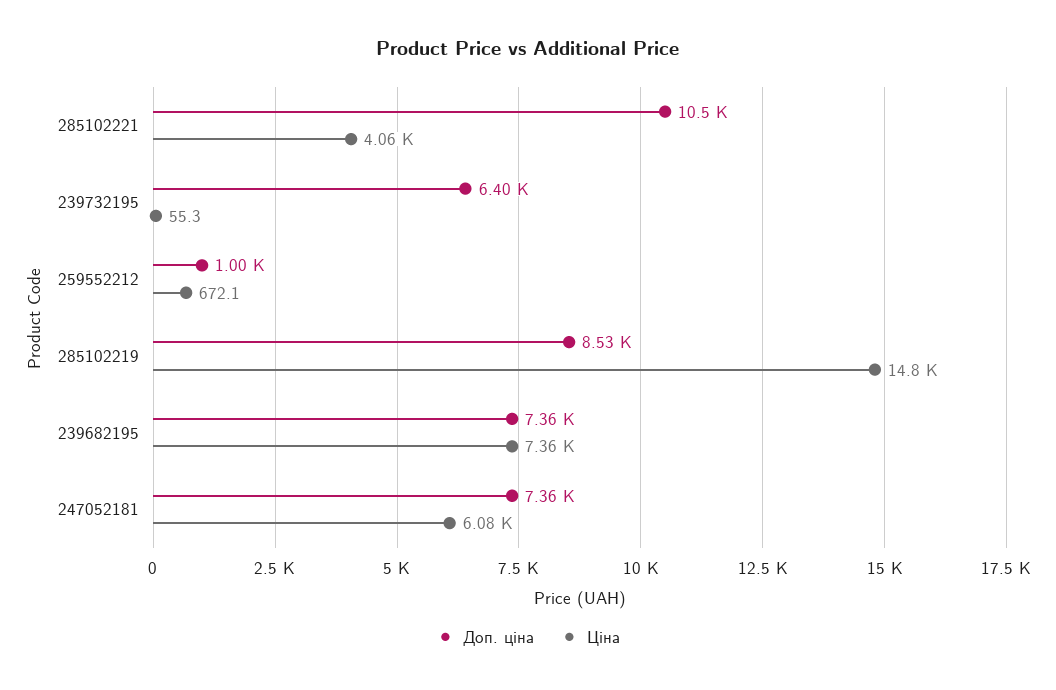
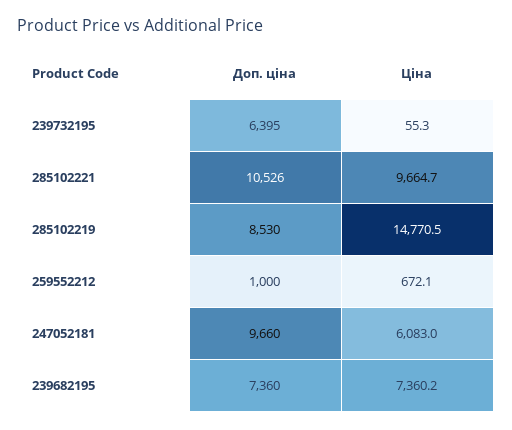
Ціна, 285102221: 4060 -> 9664.7
Доп. ціна, 247052181: 7360 -> 9660

